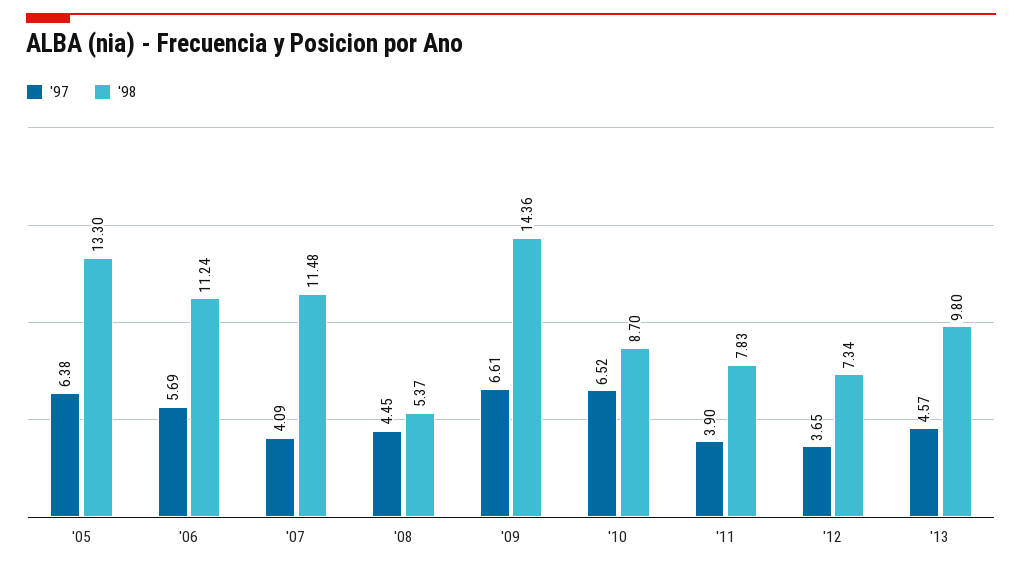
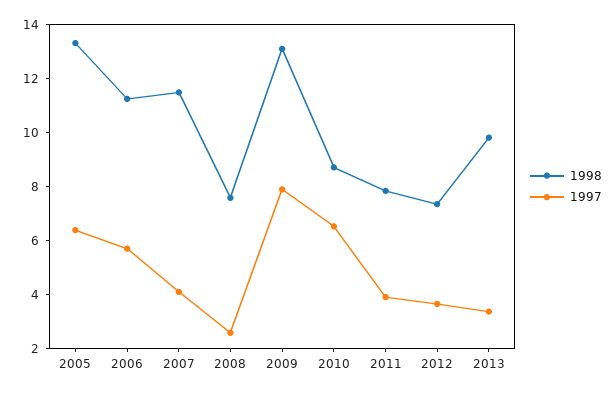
'97, '08: 4.45 -> 2.5
'98, '08: 5.37 -> 7.5
'97, '09: 6.61 -> 8
'98, '09: 14.36 -> 13
'97, '13: 4.57 -> 3.5

